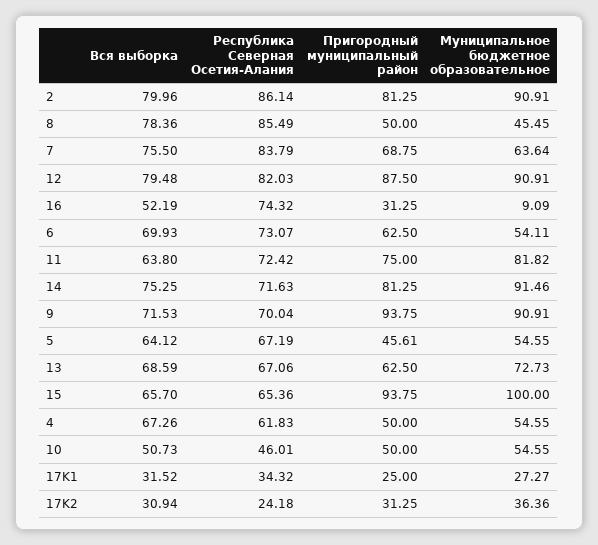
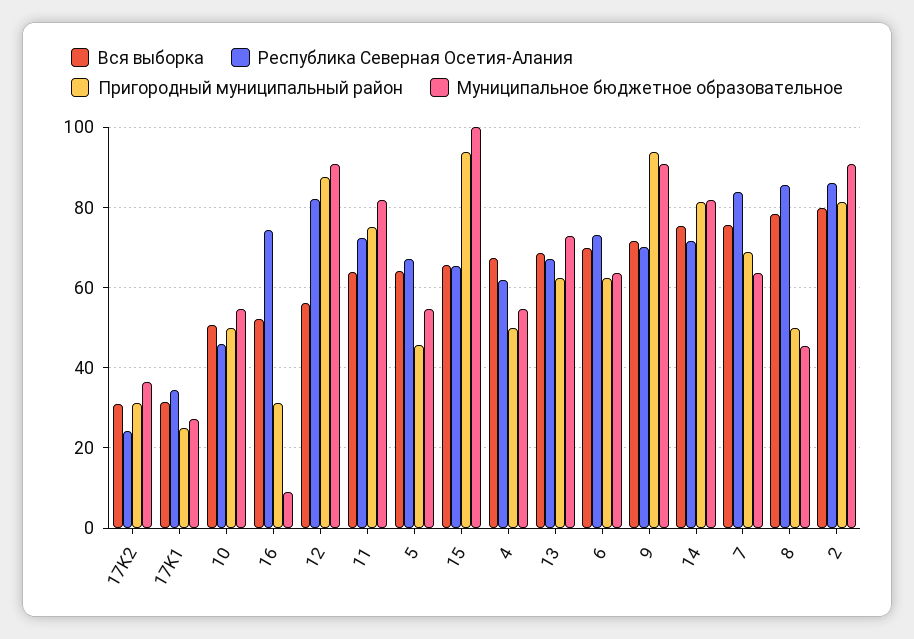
Вся выборка, 12: 79.48 -> 56
Муниципальное бюджетное образовательное, 6: 54.11 -> 64
Муниципальное бюджетное образовательное, 14: 91.46 -> 82

